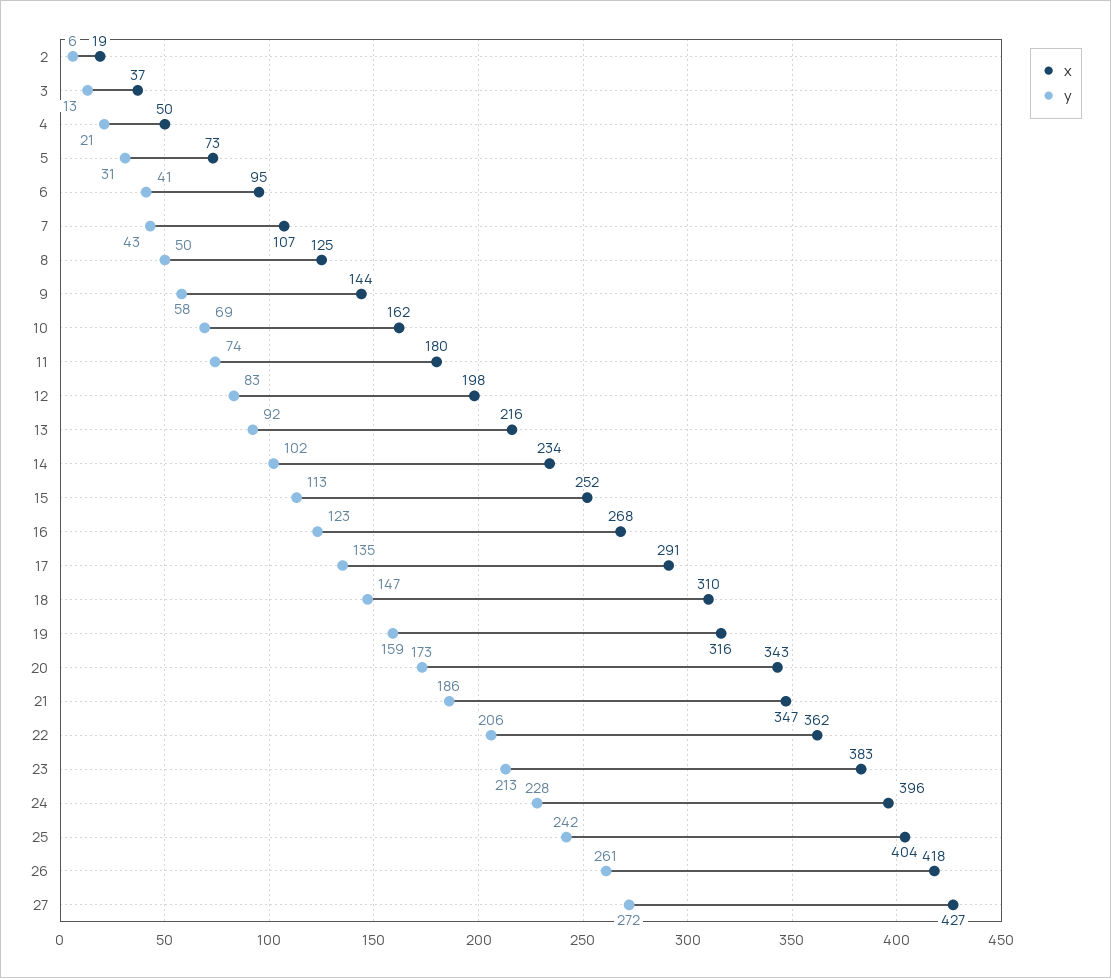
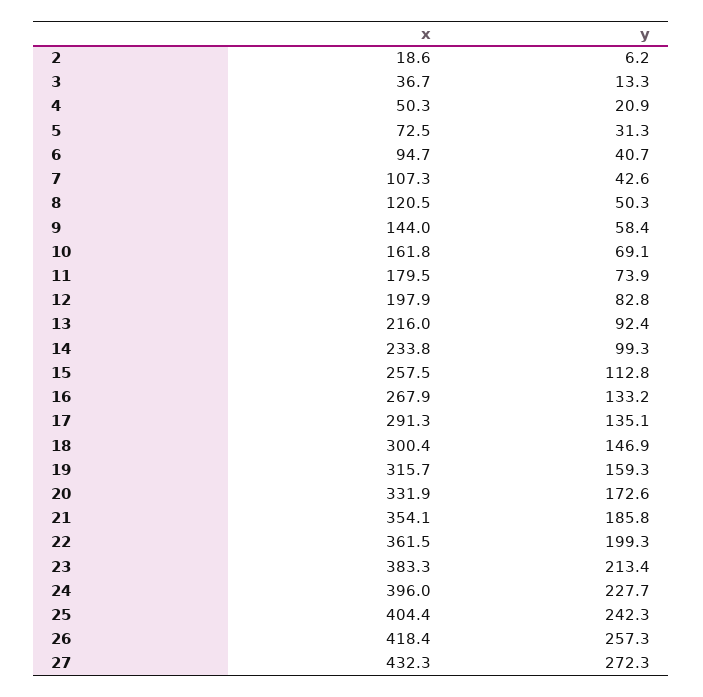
x, 8: 125 -> 120.5
y, 14: 102 -> 99.3
x, 15: 252 -> 257.5
y, 16: 123 -> 133.2
x, 18: 310 -> 300.4
x, 20: 343 -> 331.9
x, 21: 347 -> 354.1
y, 22: 206 -> 199.3
y, 26: 261 -> 257.3
x, 27: 427 -> 432.3

